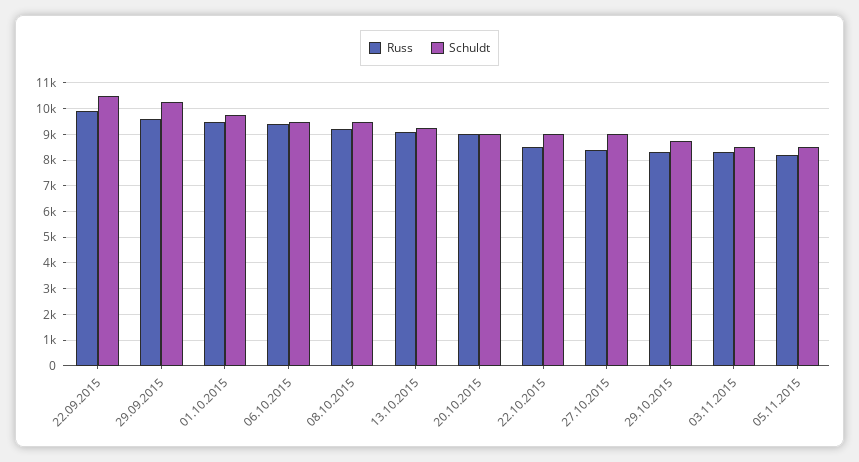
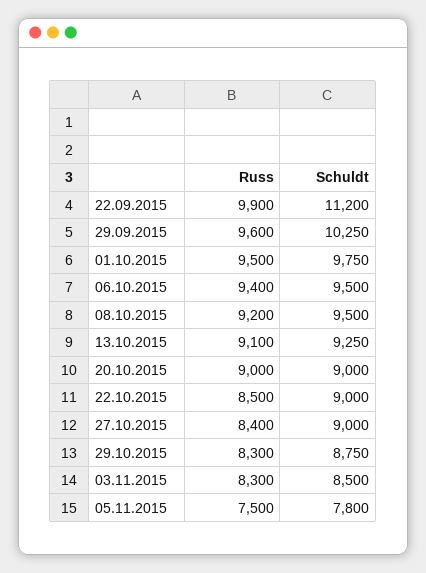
Schuldt, 22.09.2015: 10500 -> 11200
Russ, 05.11.2015: 8250 -> 7500
Schuldt, 05.11.2015: 8500 -> 7800

